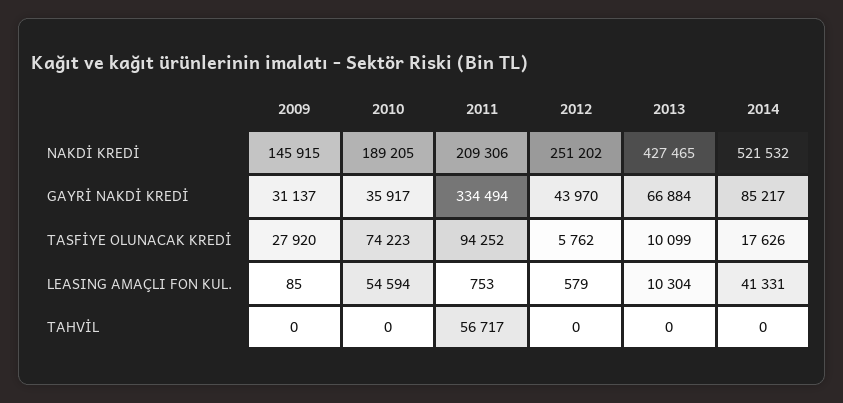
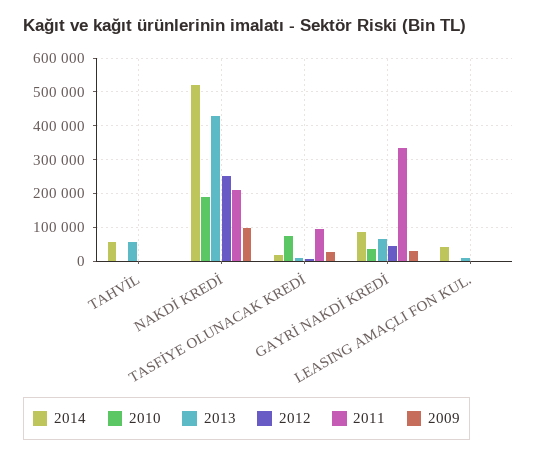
2009, NAKDİ KREDİ: 145915 -> 100000
2010, LEASING AMAÇLI FON KUL.: 54594 -> 0
2011, TAHVİL: 56717 -> 0
2013, TAHVİL: 0 -> 60000
2014, TAHVİL: 0 -> 60000

